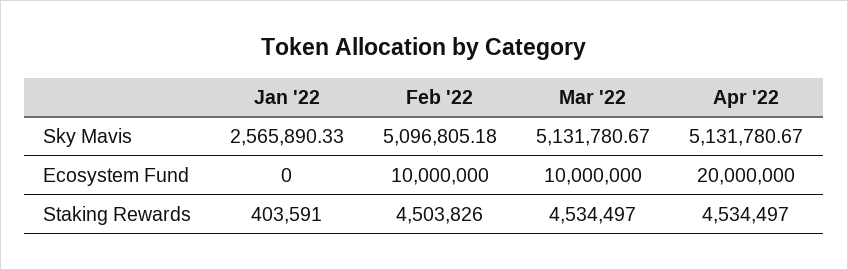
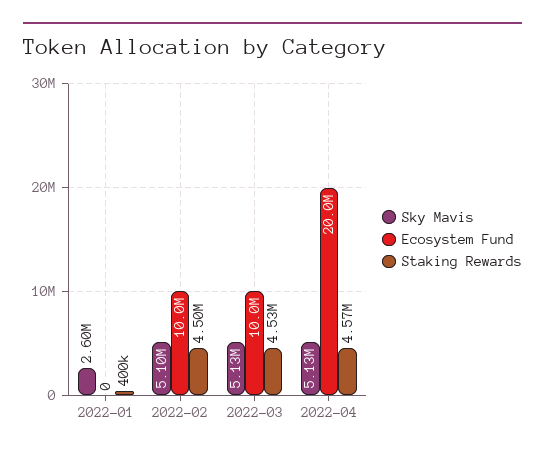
Sky Mavis, Jan '22: 2565890.33 -> 2600000
Staking Rewards, Jan '22: 403591 -> 400000
Staking Rewards, Apr '22: 4534497 -> 4570000

